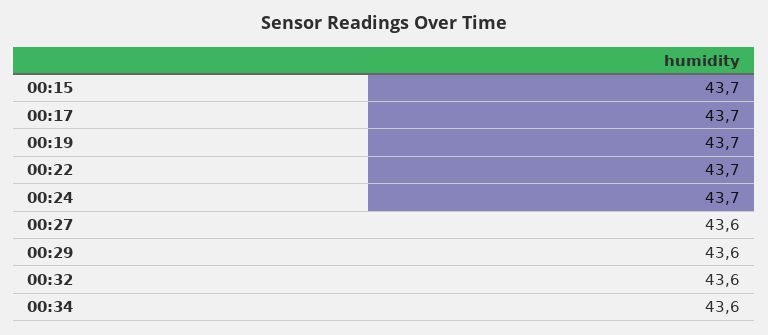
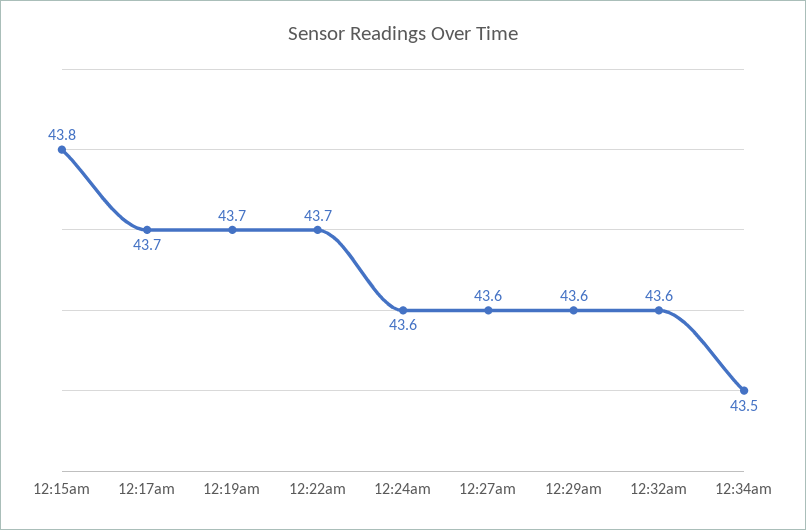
00:15: 43.7 -> 43.8
00:24: 43.7 -> 43.6
00:34: 43.6 -> 43.5

